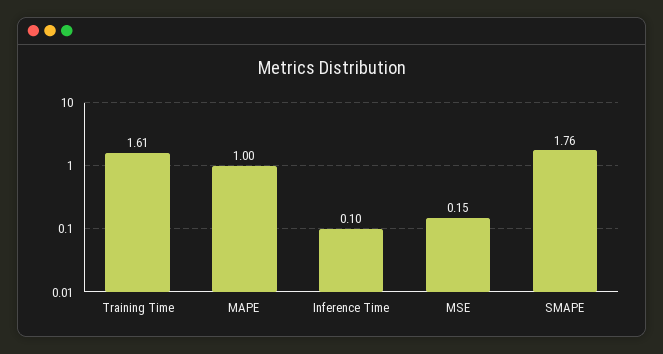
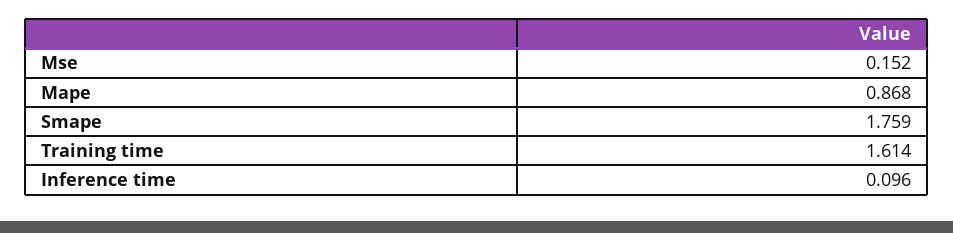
MAPE: 1 -> 0.868

